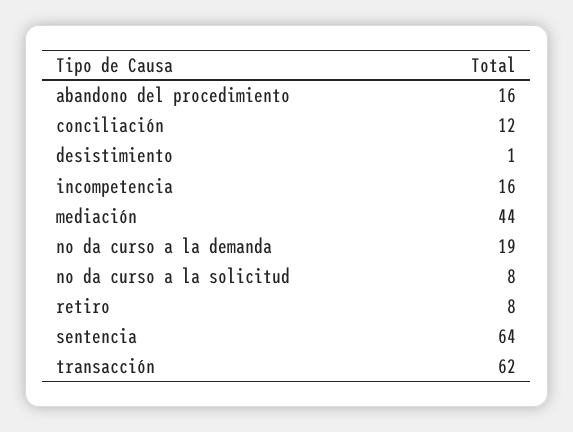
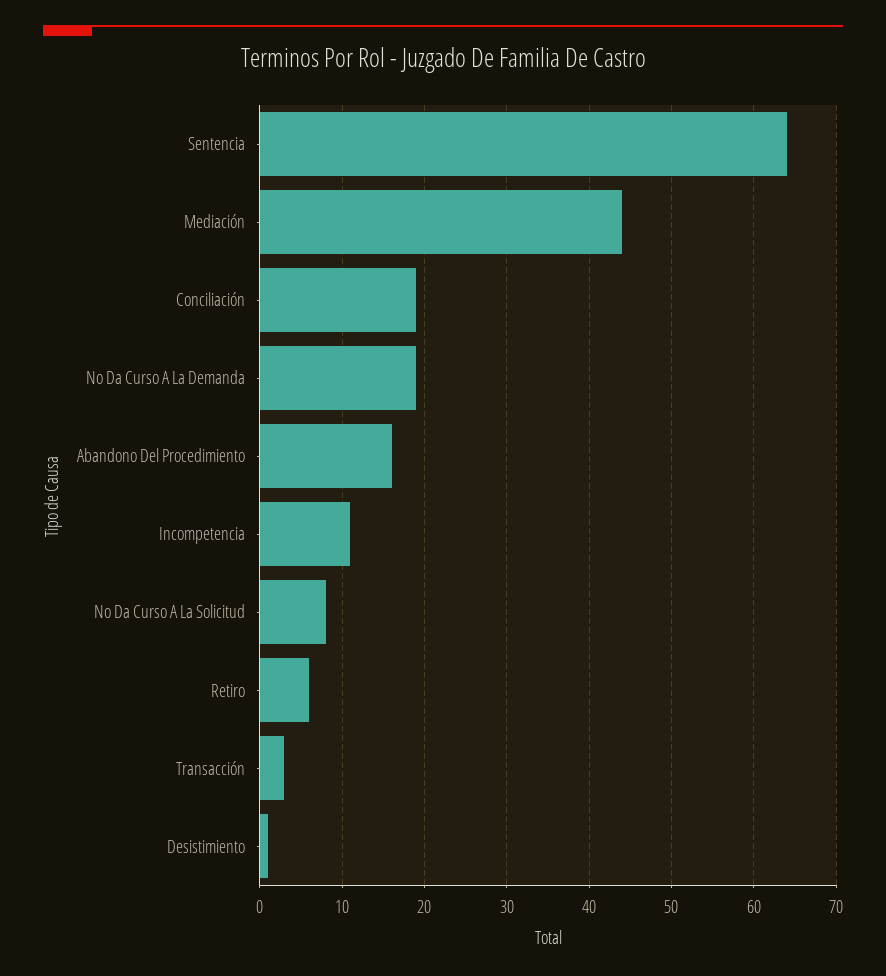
conciliación: 12 -> 19
incompetencia: 16 -> 11
retiro: 8 -> 6
transacción: 62 -> 3

